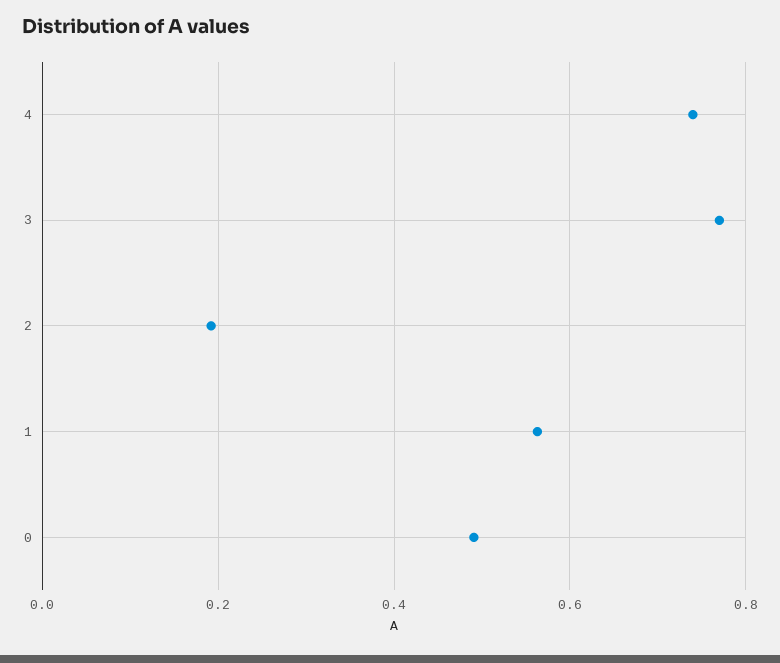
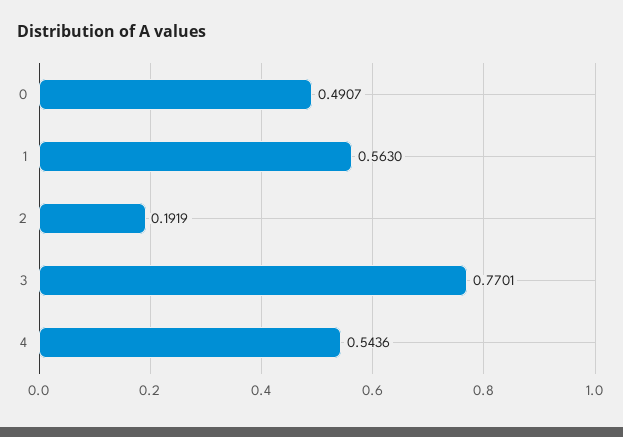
4: 0.74 -> 0.5436

